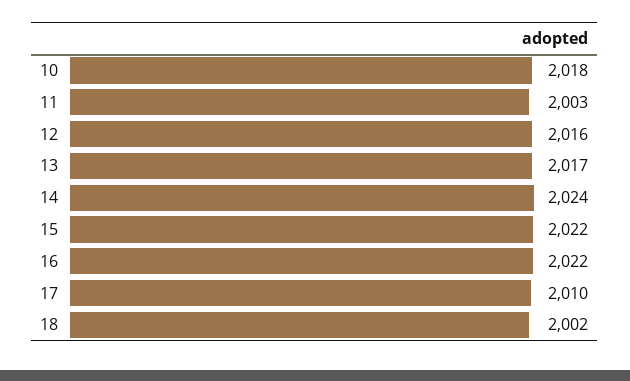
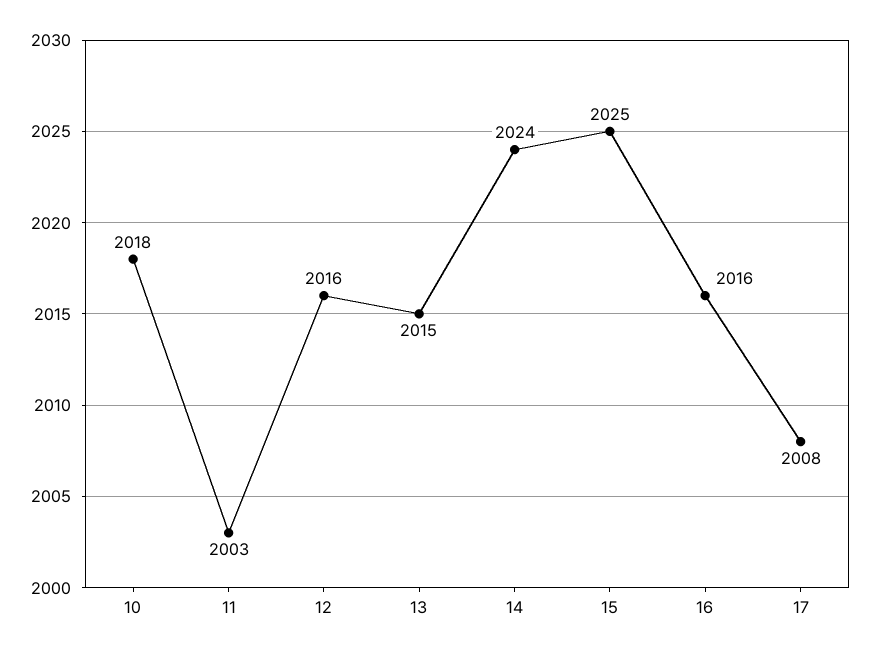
13: 2017 -> 2015
15: 2022 -> 2025
16: 2022 -> 2016
17: 2010 -> 2008
18: 2002 -> none

